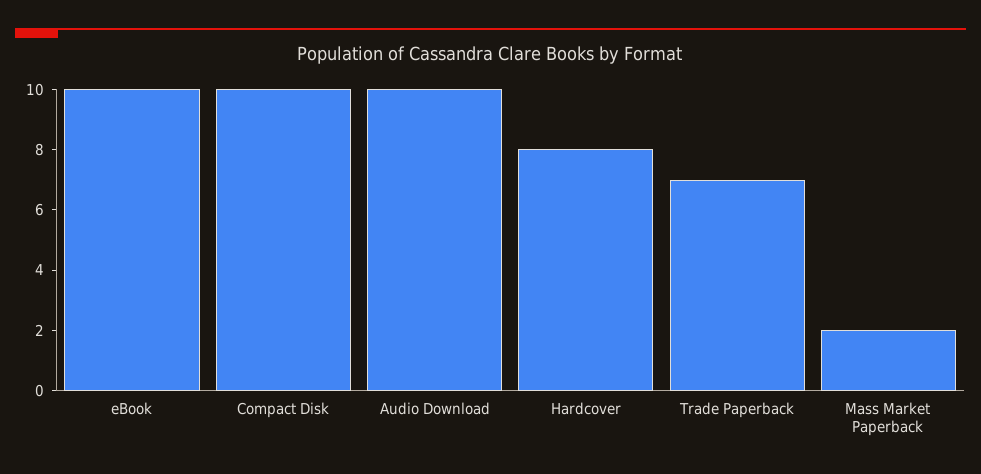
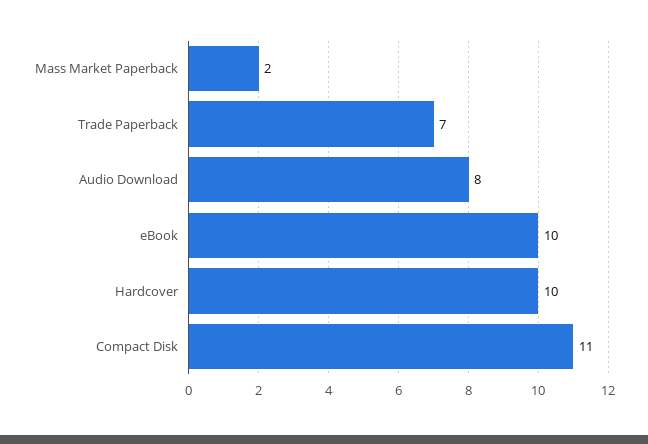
Compact Disk: 10 -> 11
Audio Download: 10 -> 8
Hardcover: 8 -> 10

